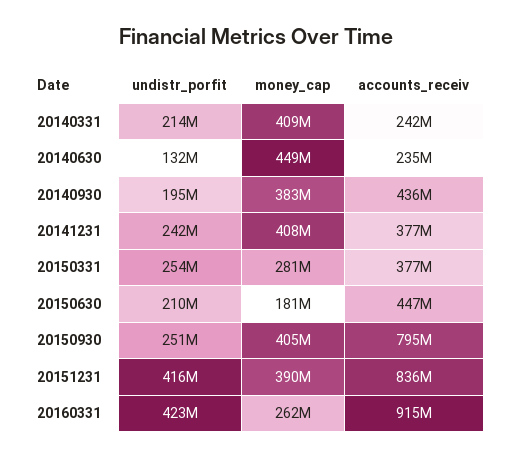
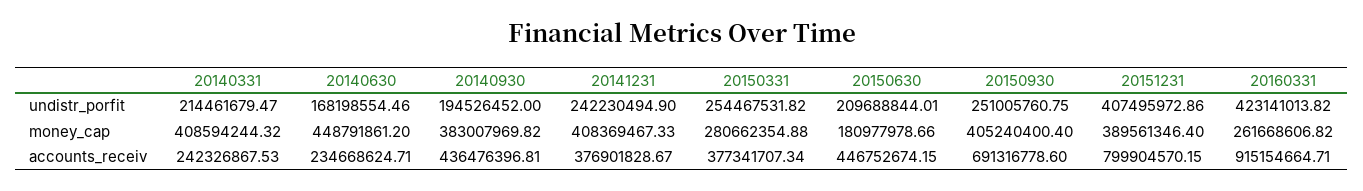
undistr_porfit, 20140630: 132000000 -> 168198554.46
accounts_receiv, 20150930: 795000000 -> 691316778.6
undistr_porfit, 20151231: 416000000 -> 407495972.86
accounts_receiv, 20151231: 836000000 -> 799904570.15

